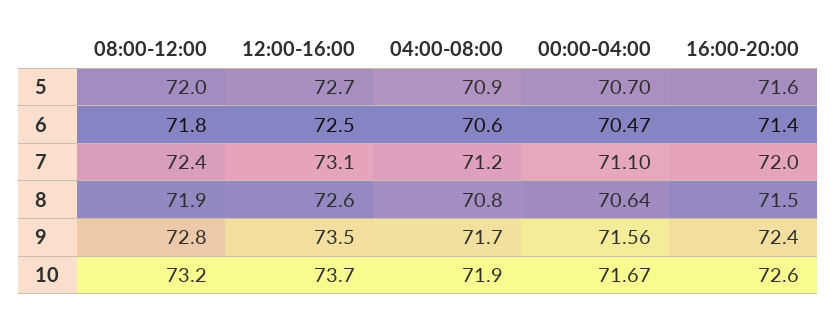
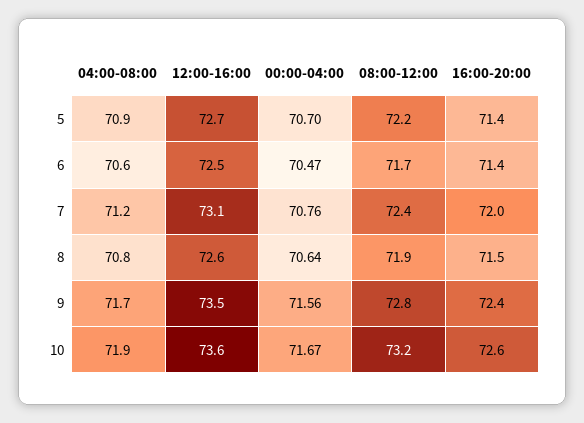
08:00-12:00, 5: 72 -> 72.2
16:00-20:00, 5: 71.6 -> 71.4
08:00-12:00, 6: 71.8 -> 71.7
00:00-04:00, 7: 71.1 -> 70.76
12:00-16:00, 10: 73.7 -> 73.6

